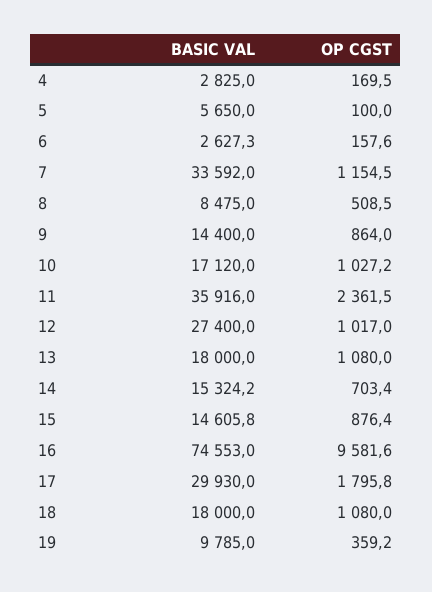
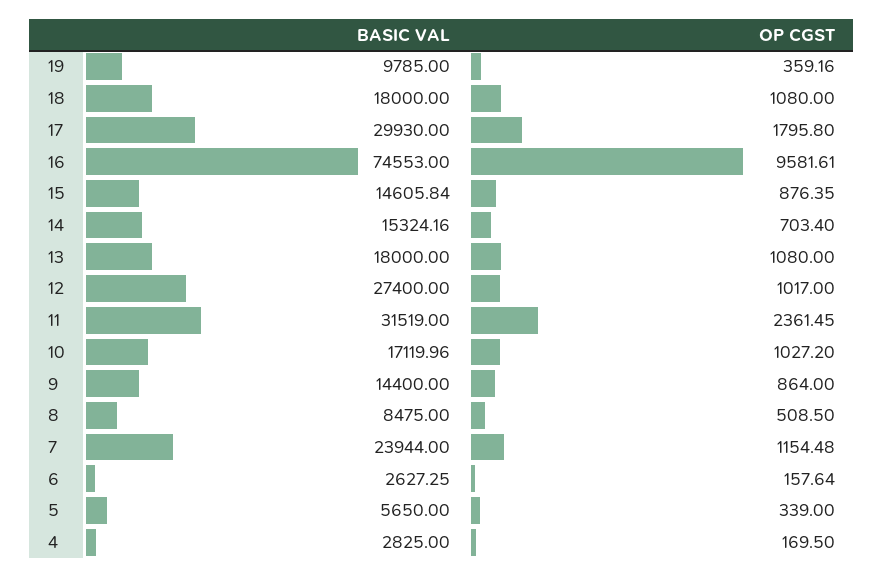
OP CGST, 5: 100 -> 339
BASIC VAL, 7: 33592 -> 23944
BASIC VAL, 11: 35916 -> 31519

